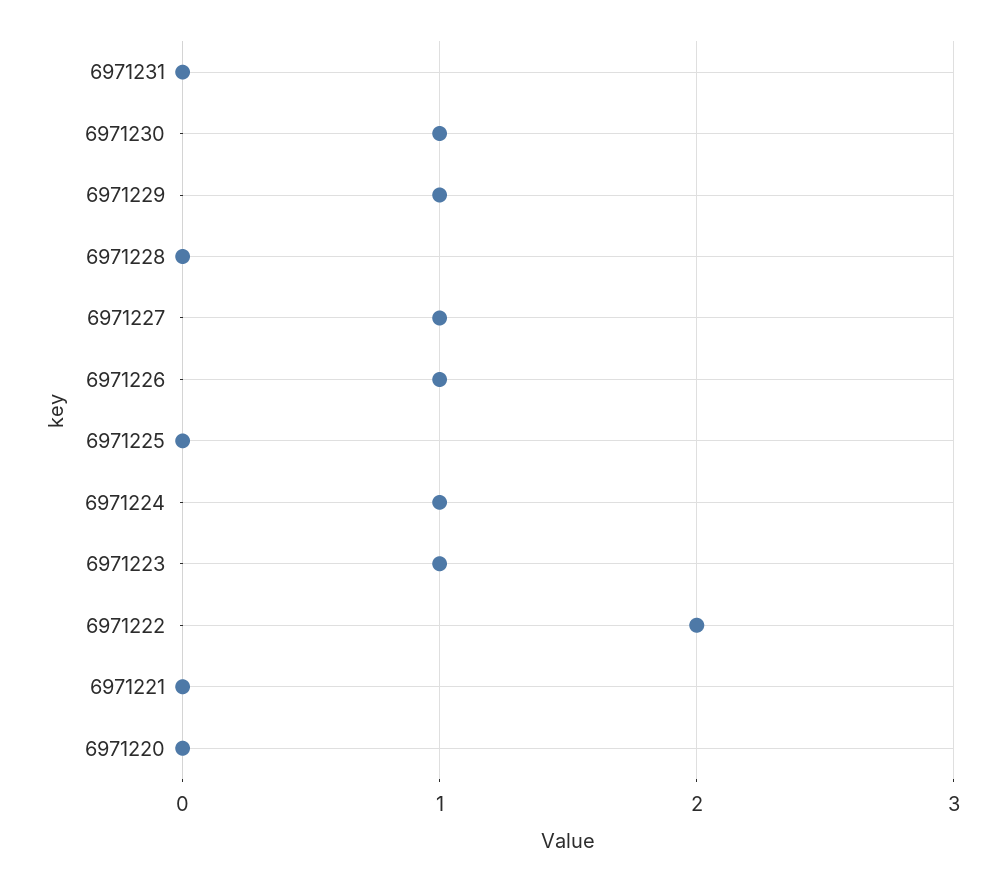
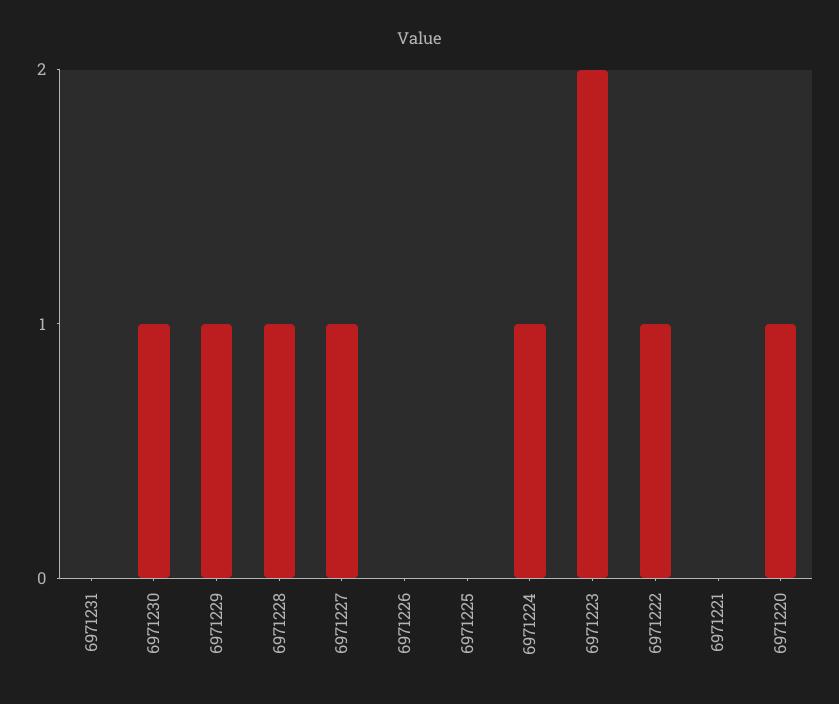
6971228: 0 -> 1
6971226: 1 -> 0
6971223: 1 -> 2
6971222: 2 -> 1
6971220: 0 -> 1

